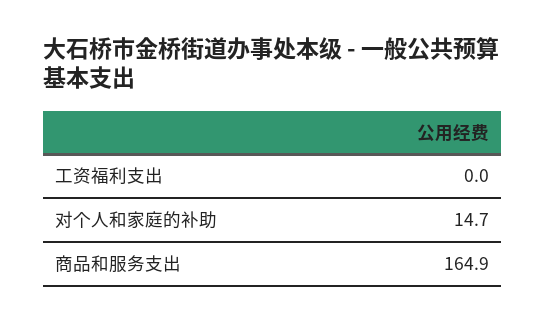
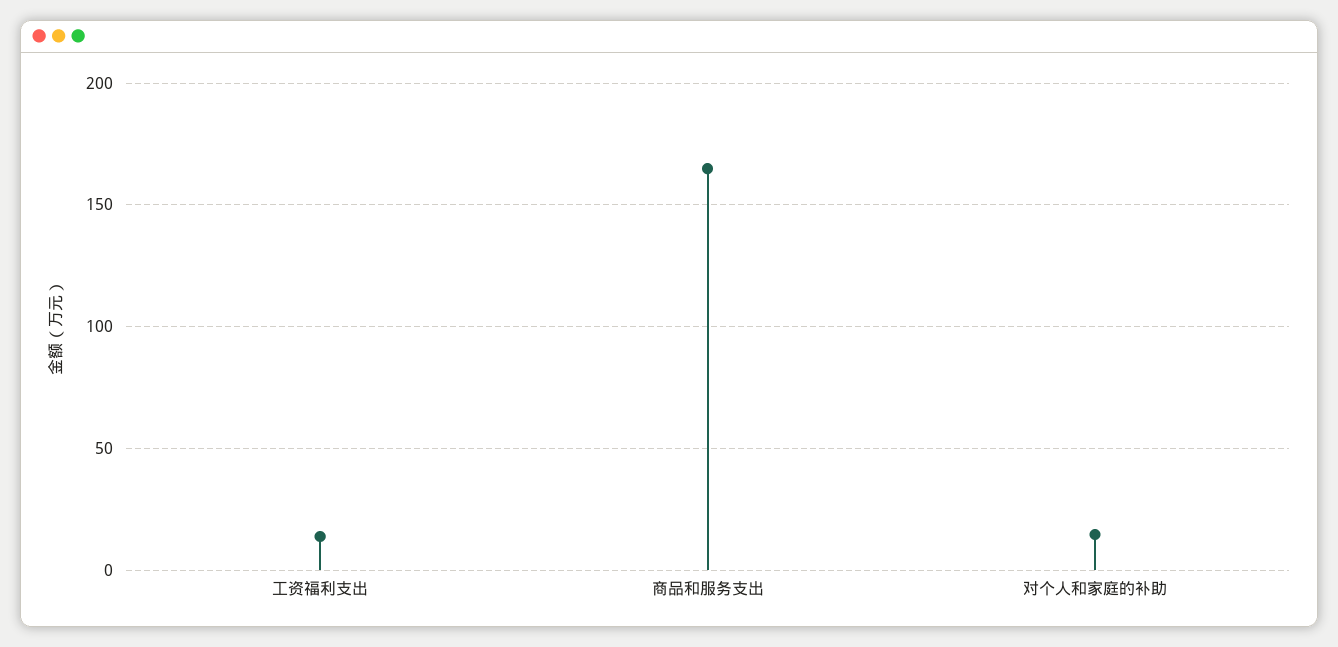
工资福利支出: 0 -> 15

